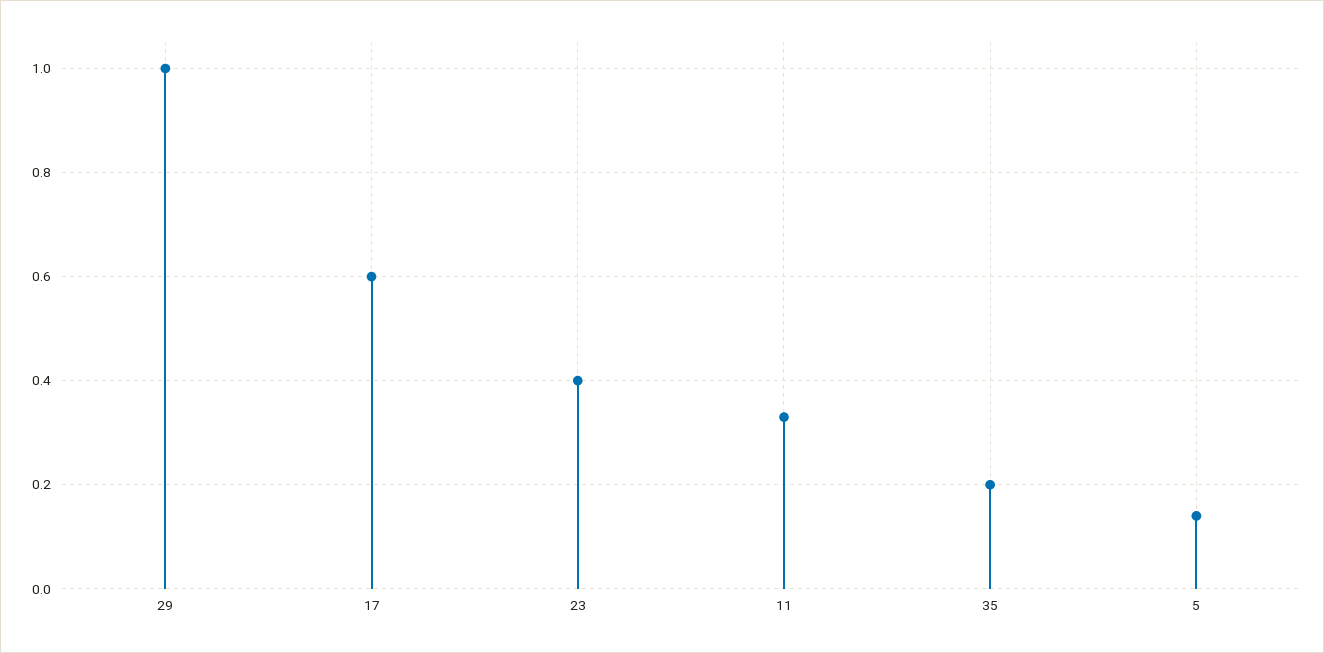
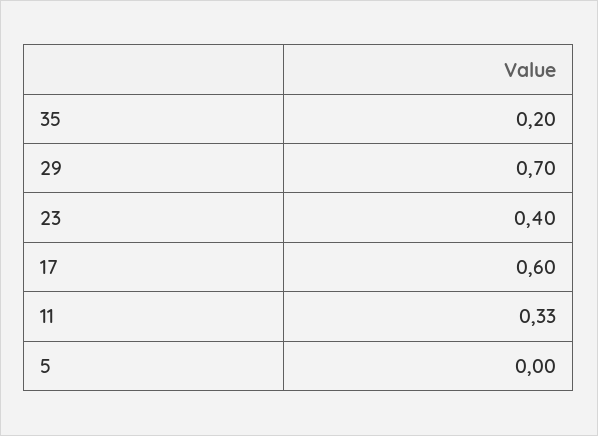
29: 1 -> 0.7
5: 0.15 -> 0

